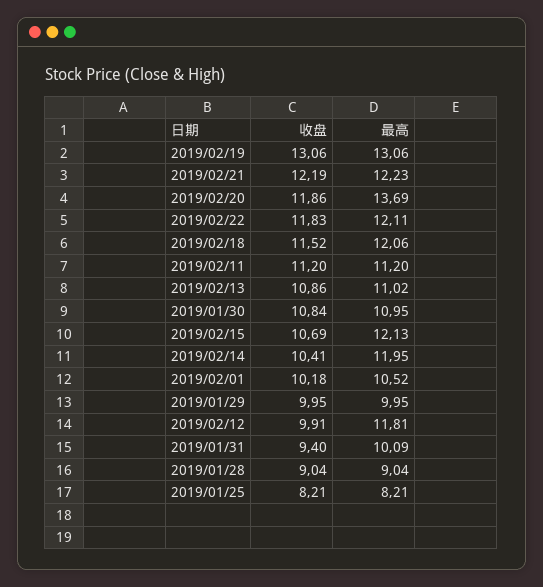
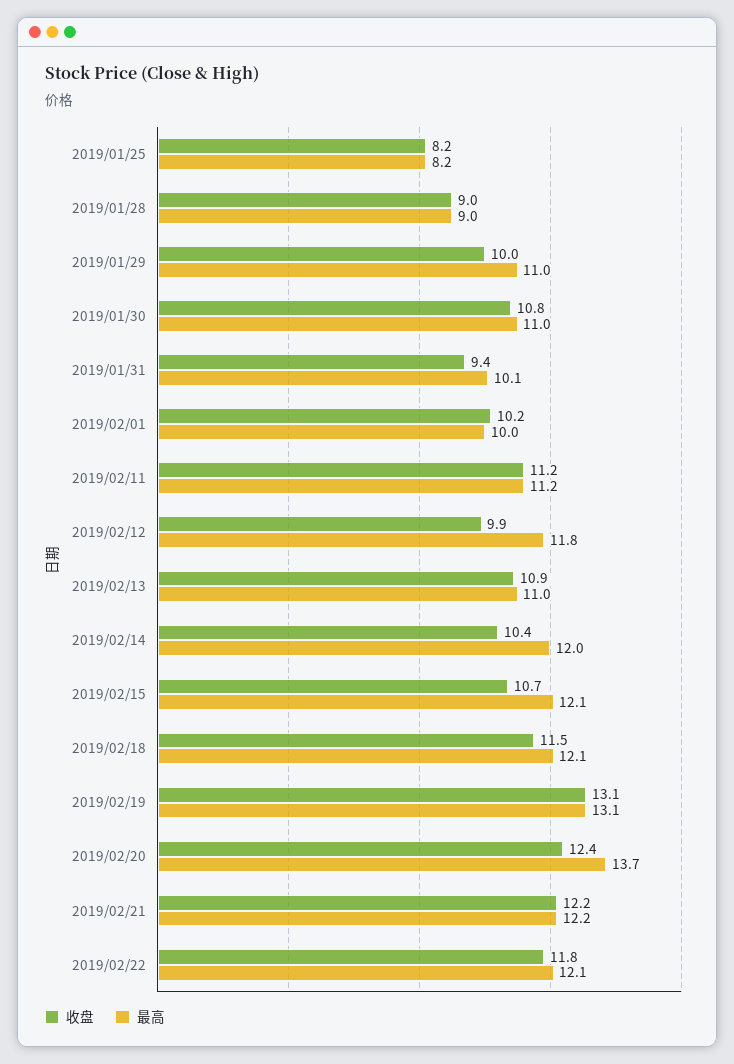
收盘, 2019/02/20: 11.86 -> 12.4
最高, 2019/02/01: 10.52 -> 10
最高, 2019/01/29: 9.95 -> 11

